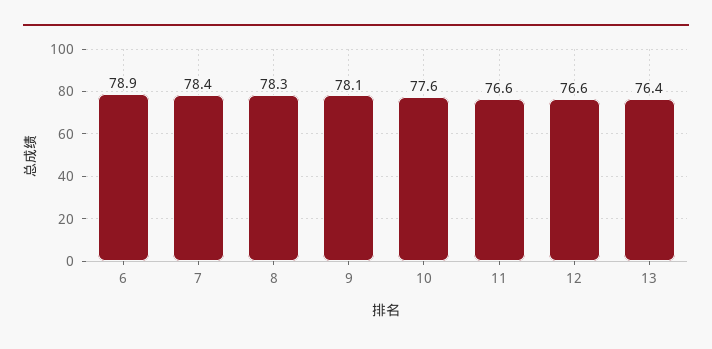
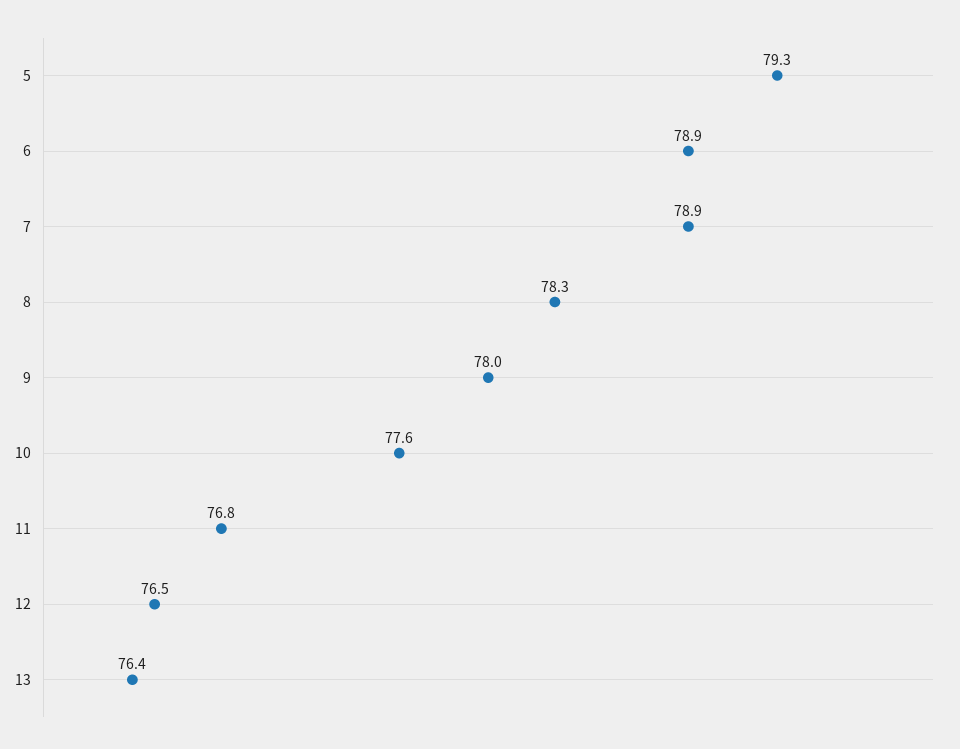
7: 78.4 -> 78.9
9: 78.1 -> 78
11: 76.6 -> 76.8
12: 76.6 -> 76.5
5: none -> 79.3

